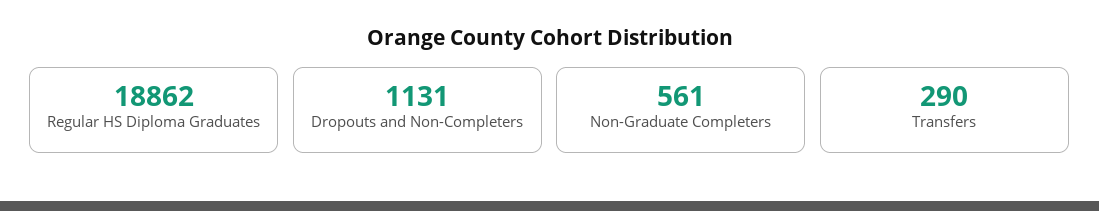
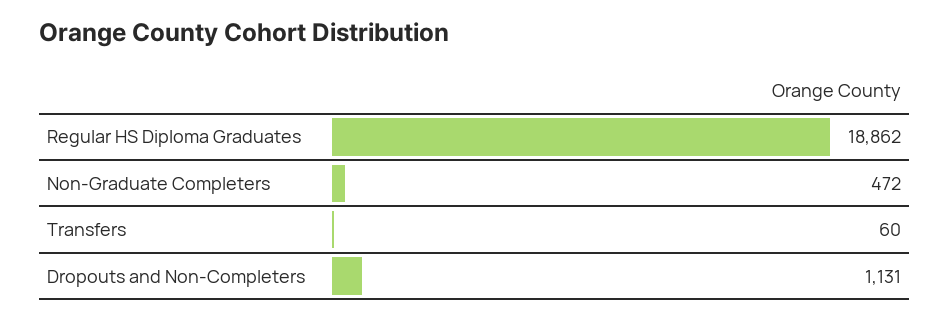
Non-Graduate Completers: 561 -> 472
Transfers: 290 -> 60

